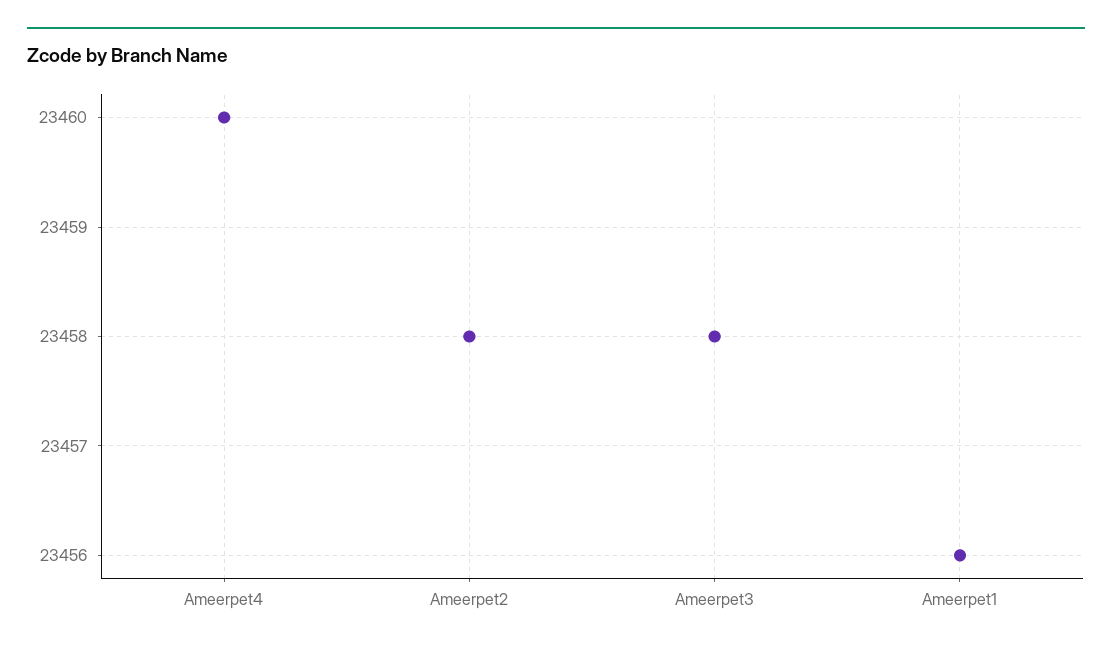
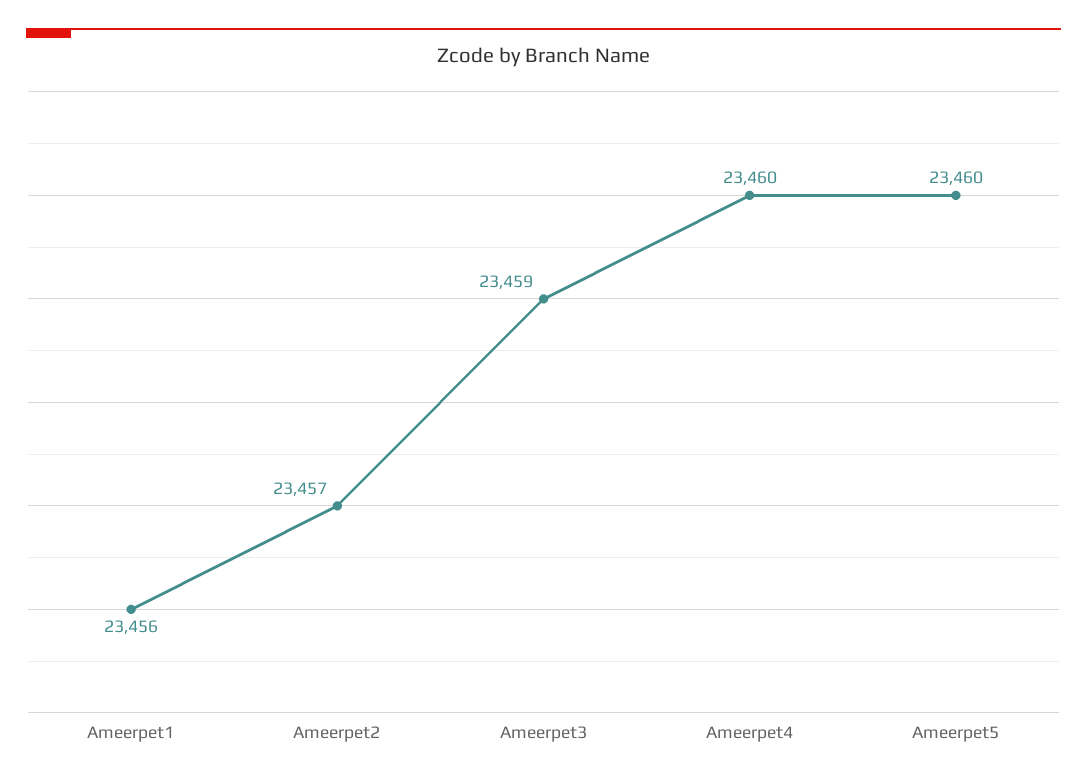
Ameerpet2: 23458 -> 23457
Ameerpet3: 23458 -> 23459
Ameerpet5: none -> 23460

